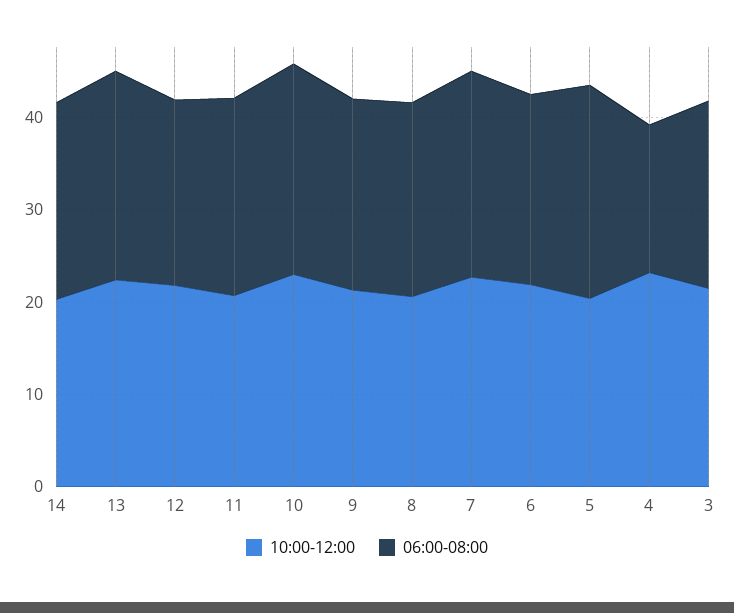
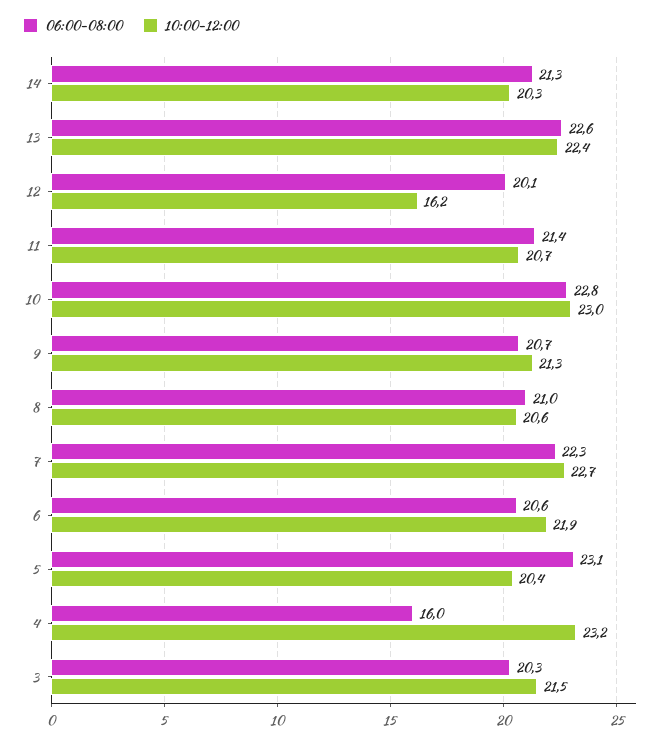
10:00-12:00, 12: 22 -> 16.2

